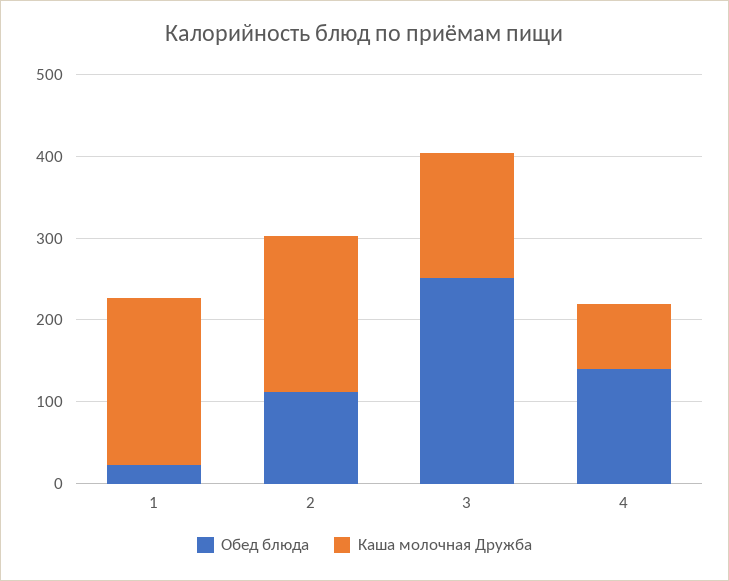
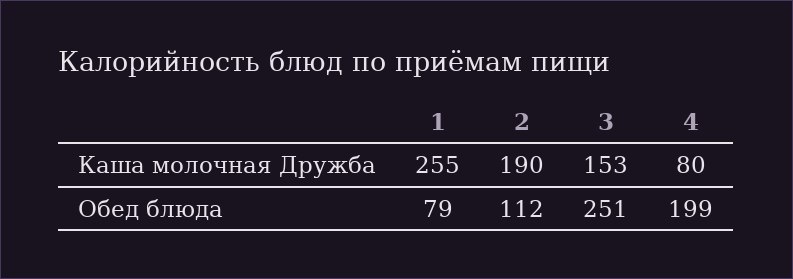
Обед блюда, 1: 20 -> 79
Каша молочная Дружба, 1: 200 -> 255
Обед блюда, 4: 140 -> 199

